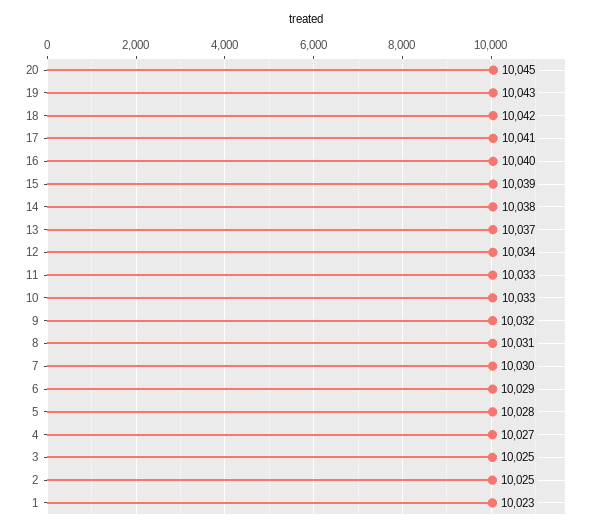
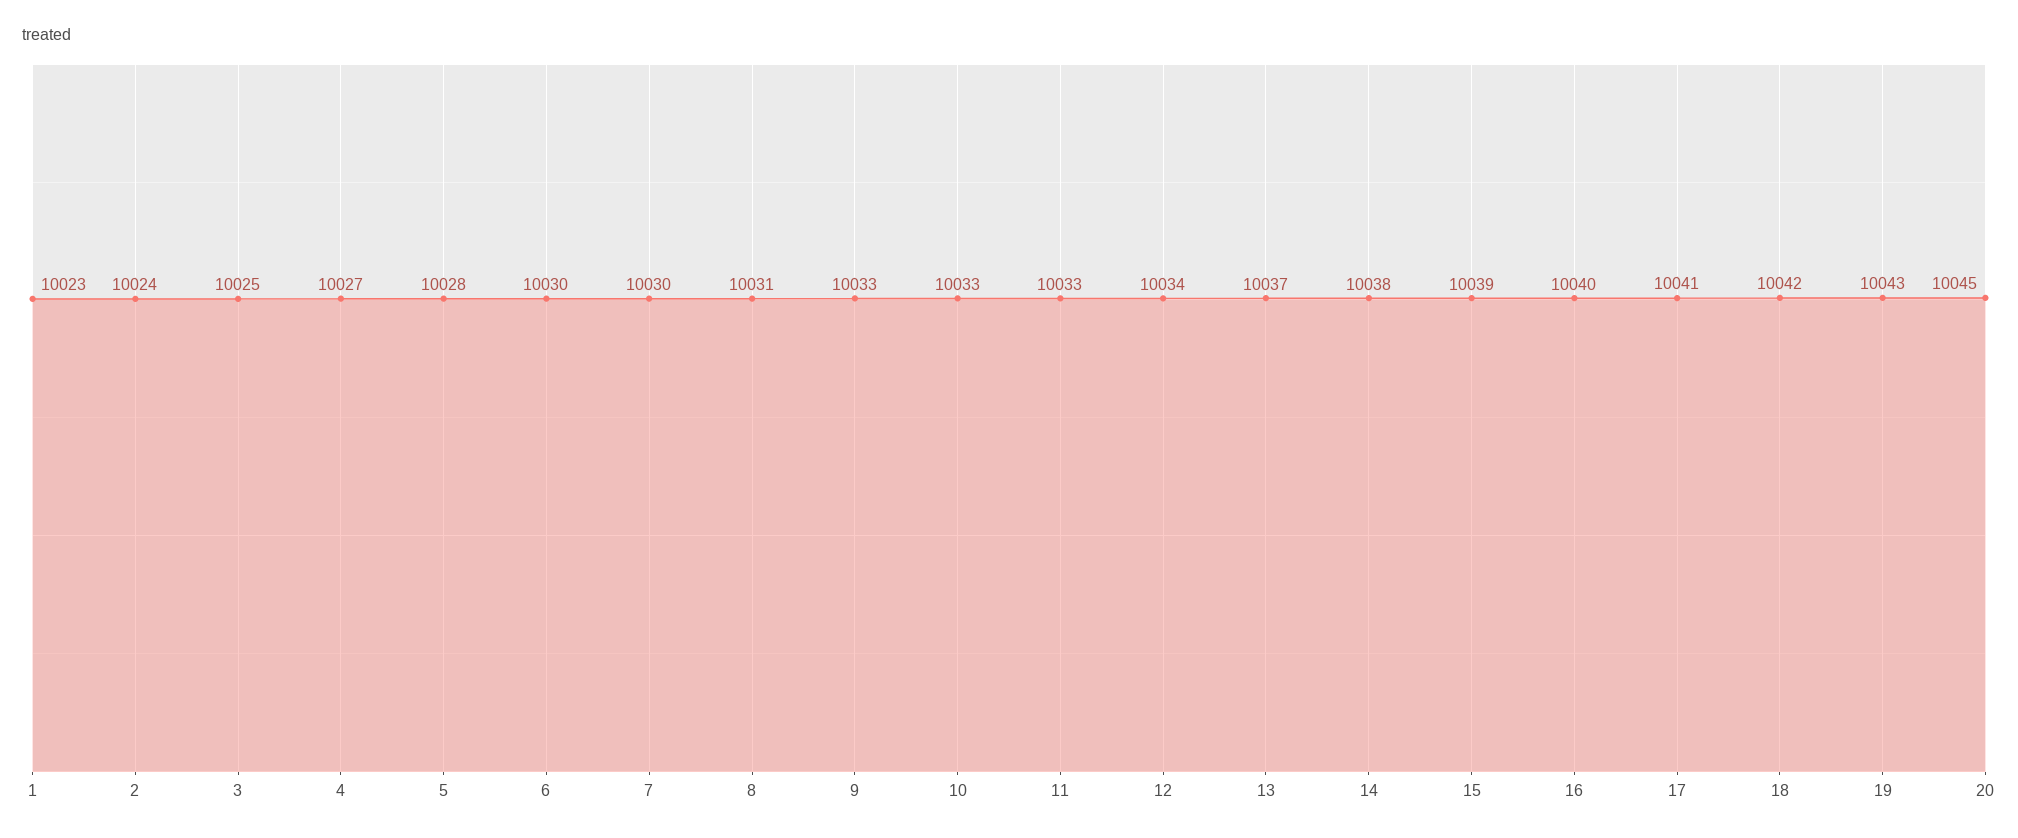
9: 10032 -> 10033
6: 10029 -> 10030
2: 10025 -> 10024

